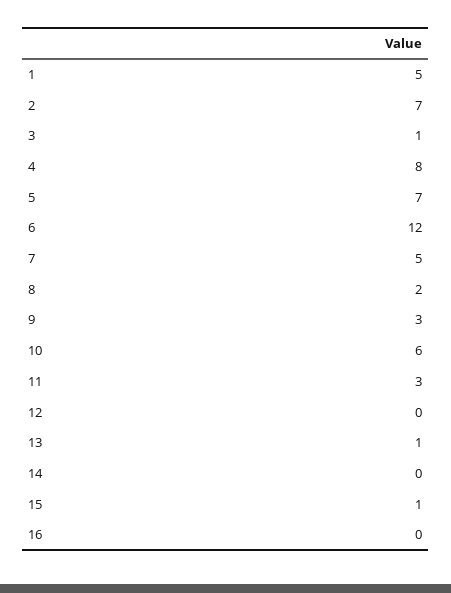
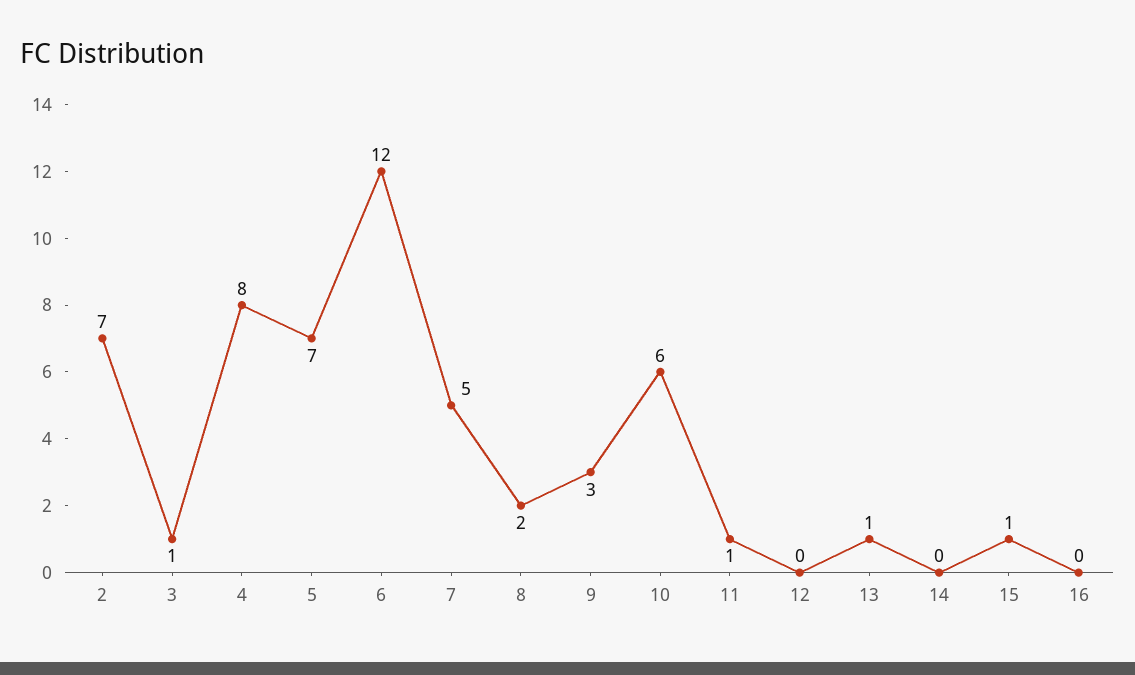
1: 5 -> none
11: 3 -> 1

